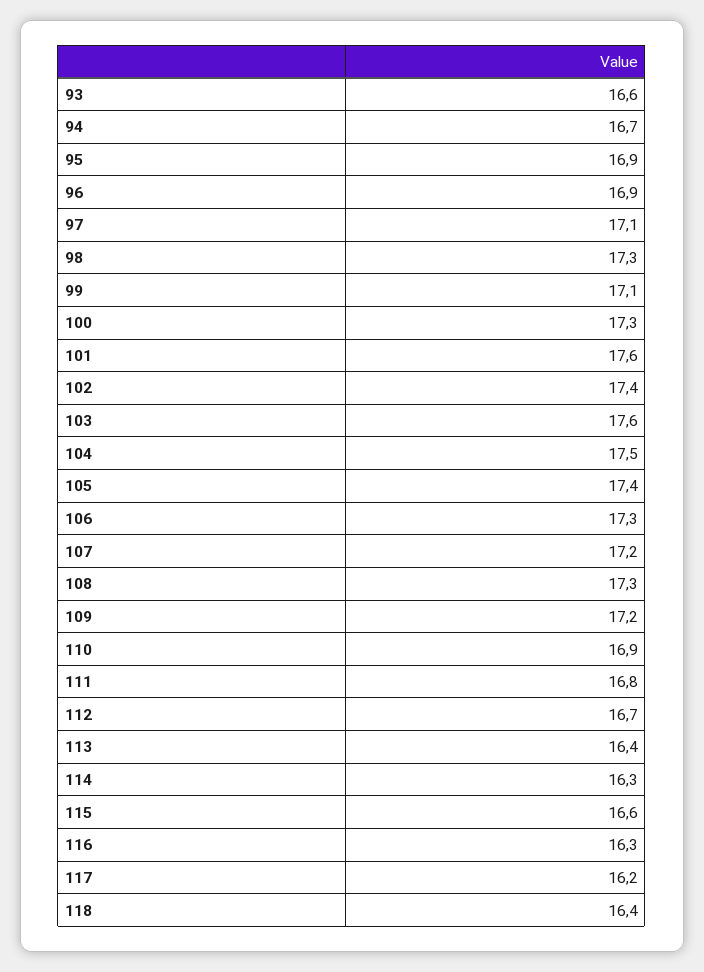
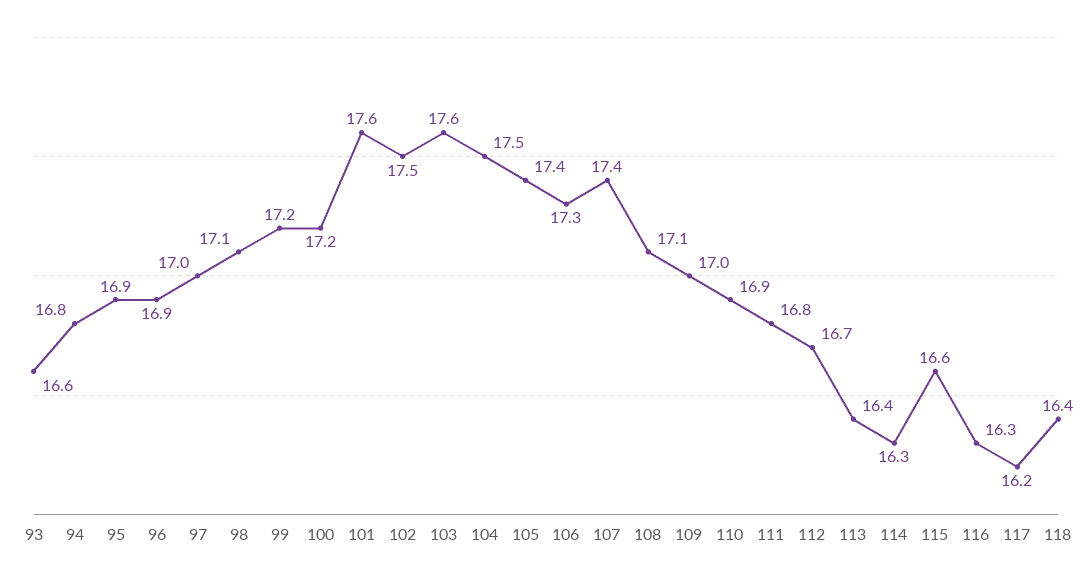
94: 16.7 -> 16.8
97: 17.1 -> 17
98: 17.3 -> 17.1
99: 17.1 -> 17.2
100: 17.3 -> 17.2
102: 17.4 -> 17.5
107: 17.2 -> 17.4
108: 17.3 -> 17.1
109: 17.2 -> 17

